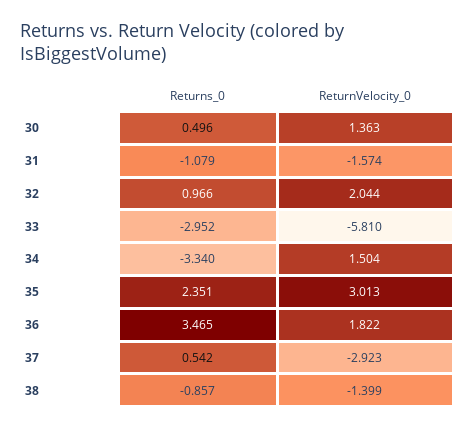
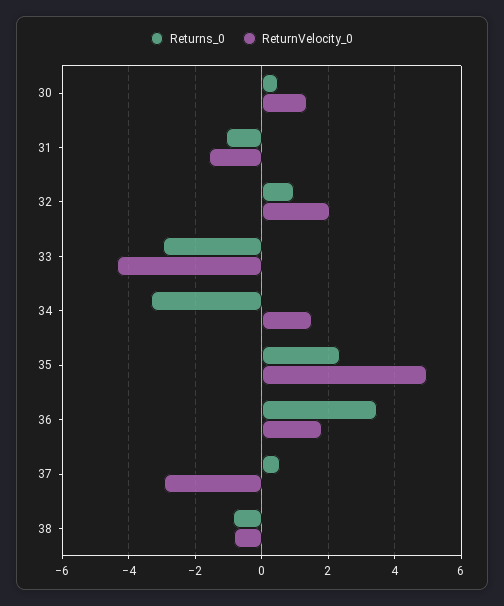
ReturnVelocity_0, 33: -5.81 -> -4.4
ReturnVelocity_0, 35: 3.013 -> 5
ReturnVelocity_0, 38: -1.399 -> -0.8

